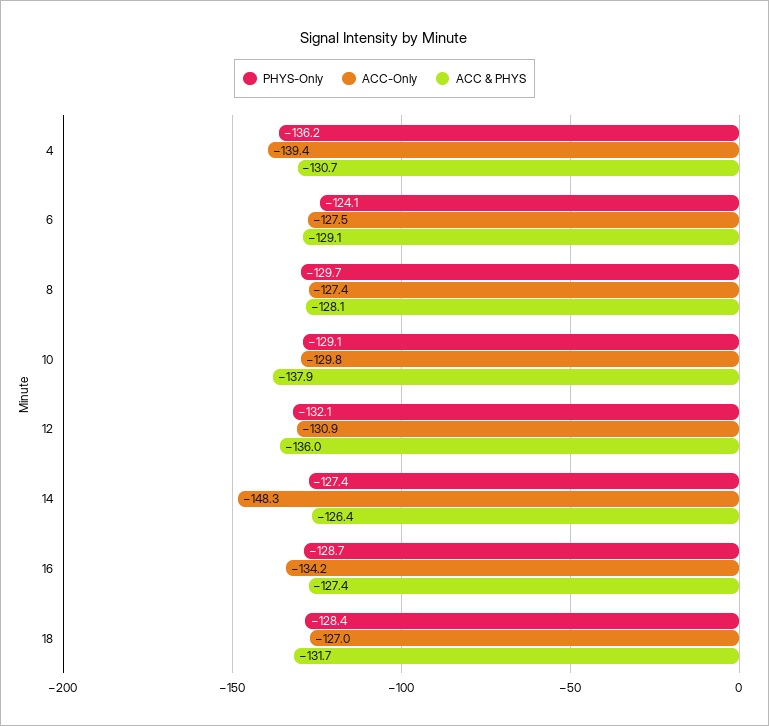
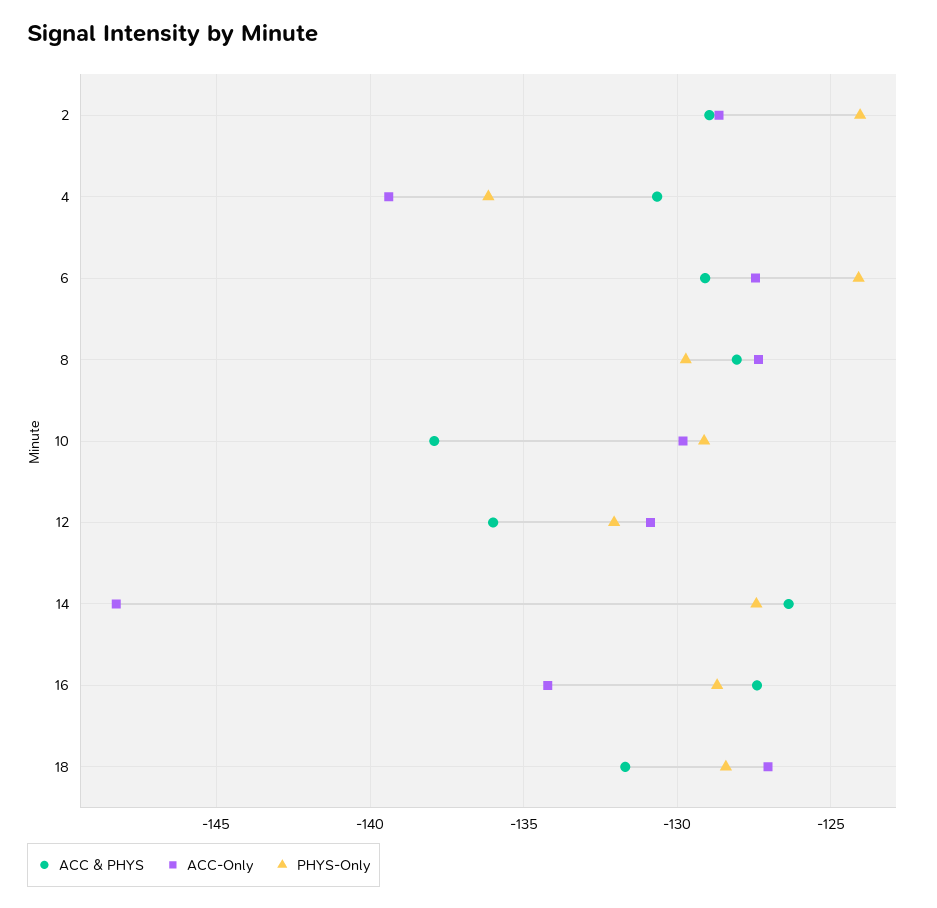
ACC & PHYS, 2: none -> -129
ACC-Only, 2: none -> -128.5
PHYS-Only, 2: none -> -124

